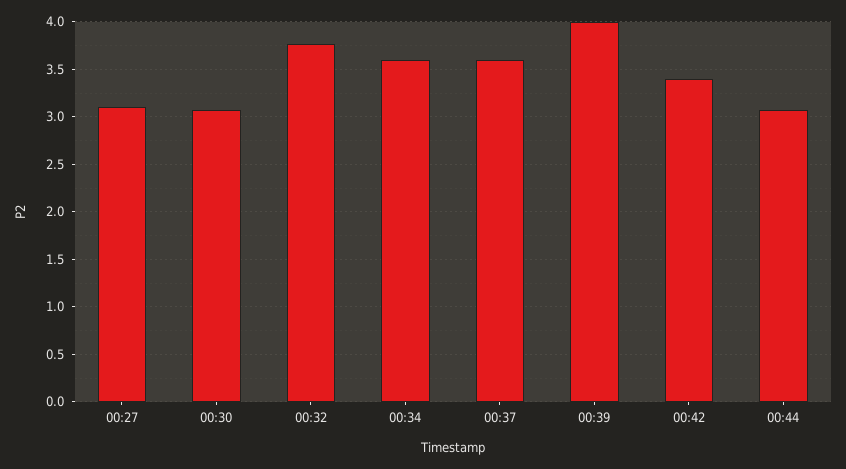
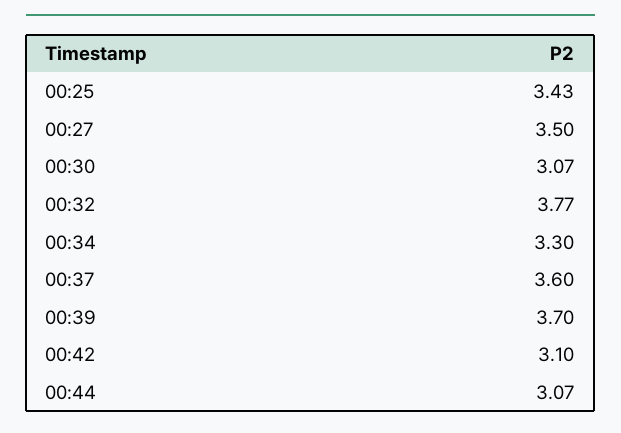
00:27: 3.1 -> 3.5
00:34: 3.6 -> 3.3
00:39: 4 -> 3.7
00:42: 3.4 -> 3.1
00:25: none -> 3.43

